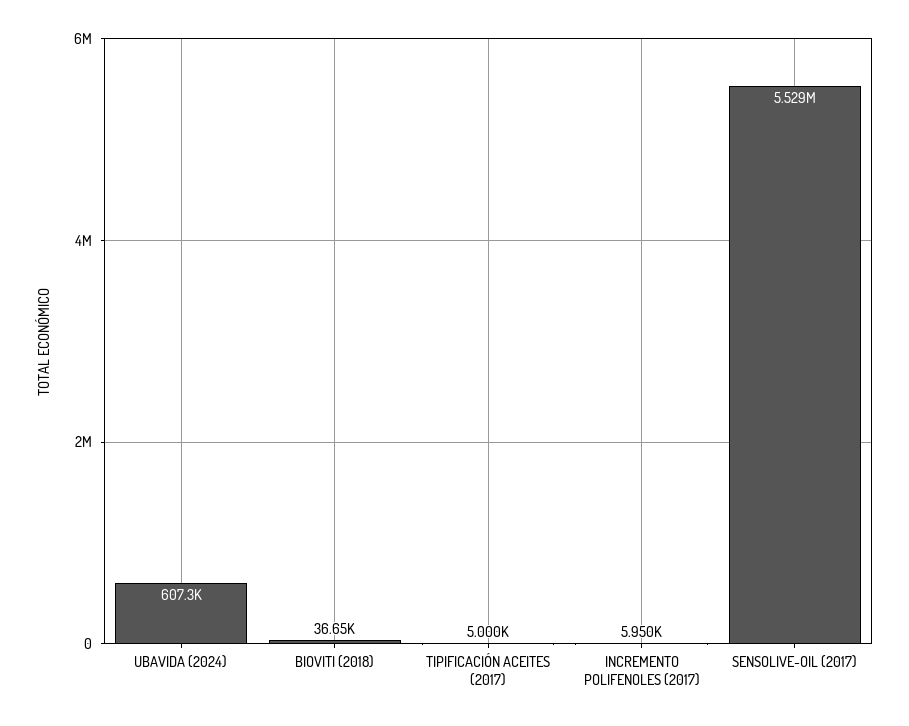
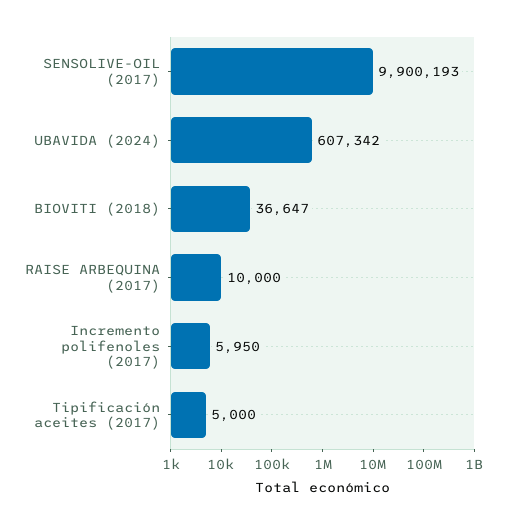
SENSOLIVE-OIL (2017): 5529000 -> 9900193
RAISE ARBEQUINA (2017): none -> 10000

